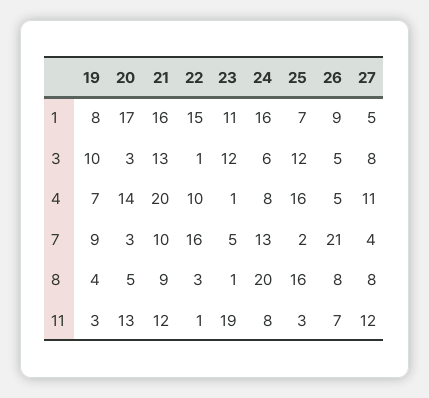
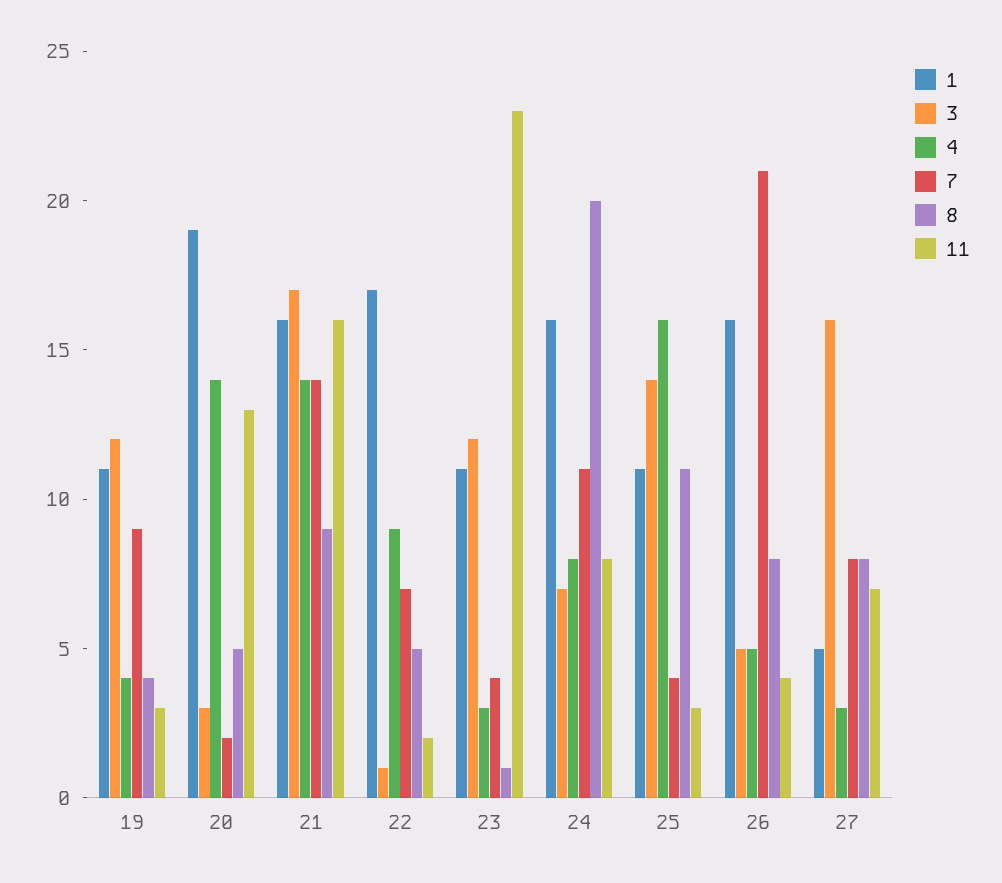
1, 19: 8 -> 11
1, 20: 17 -> 19
1, 22: 15 -> 17
1, 25: 7 -> 11
1, 26: 9 -> 16
3, 19: 10 -> 12
3, 21: 13 -> 17
3, 24: 6 -> 7
3, 25: 12 -> 14
3, 27: 8 -> 16
4, 19: 7 -> 4
4, 21: 20 -> 14
4, 22: 10 -> 9
4, 23: 1 -> 3
4, 27: 11 -> 3
7, 20: 3 -> 2
7, 21: 10 -> 14
7, 22: 16 -> 7
7, 23: 5 -> 4
7, 24: 13 -> 11
7, 25: 2 -> 4
7, 27: 4 -> 8
8, 22: 3 -> 5
8, 25: 16 -> 11
11, 21: 12 -> 16
11, 22: 1 -> 2
11, 23: 19 -> 23
11, 26: 7 -> 4
11, 27: 12 -> 7

